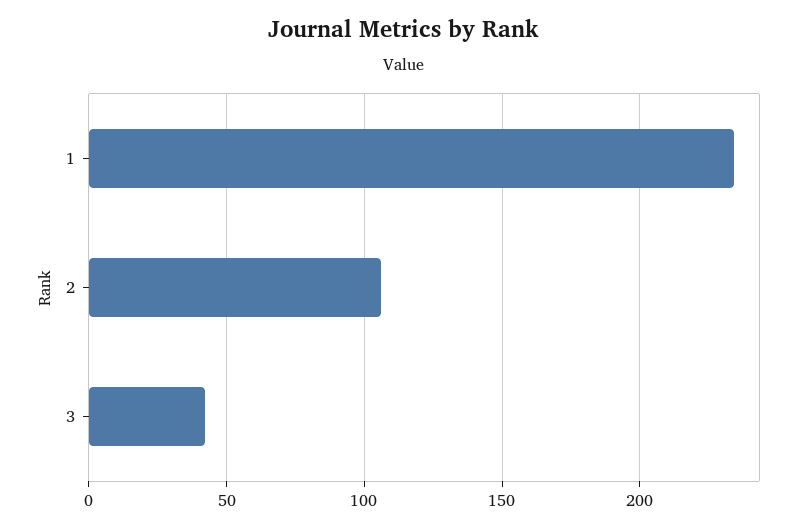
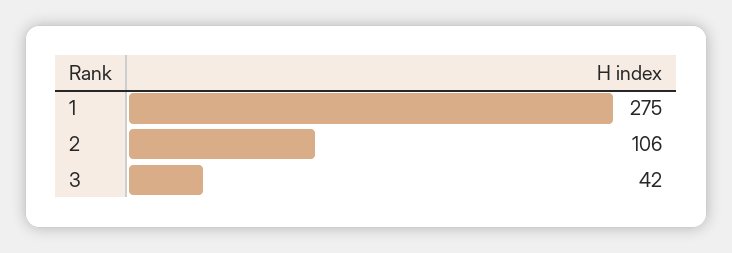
1: 235 -> 275

